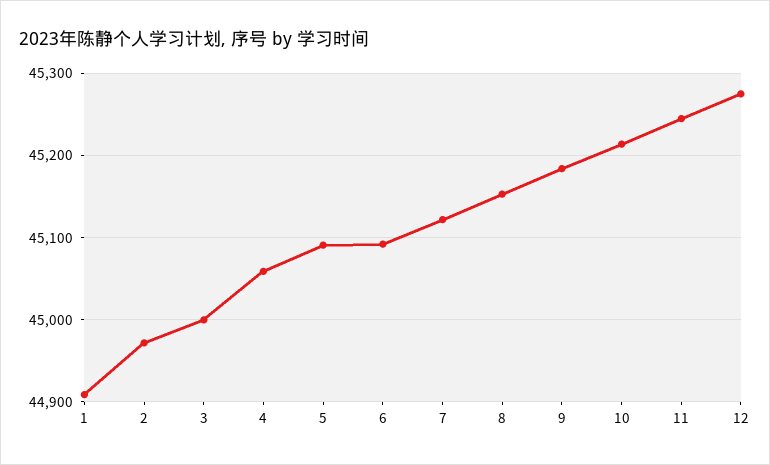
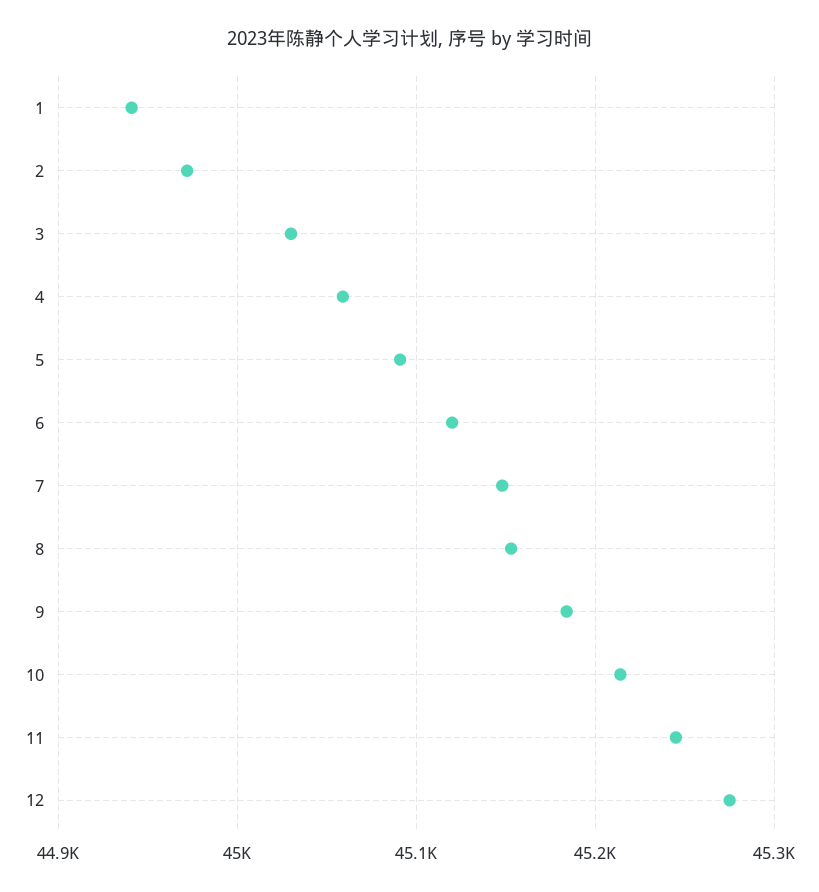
1: 44910 -> 44940
3: 45000 -> 45030
6: 45090 -> 45120
7: 45120 -> 45150

